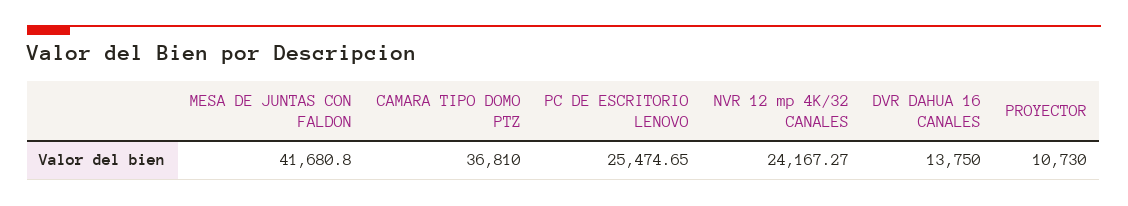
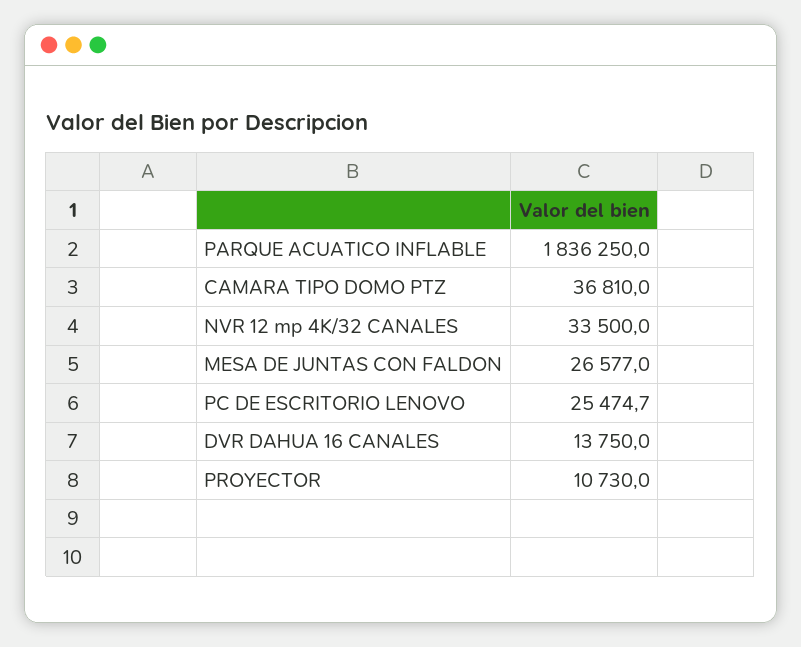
MESA DE JUNTAS CON FALDON: 41680.8 -> 26577
NVR 12 mp 4K/32 CANALES: 24167.27 -> 33500
PARQUE ACUATICO INFLABLE: none -> 1836250

